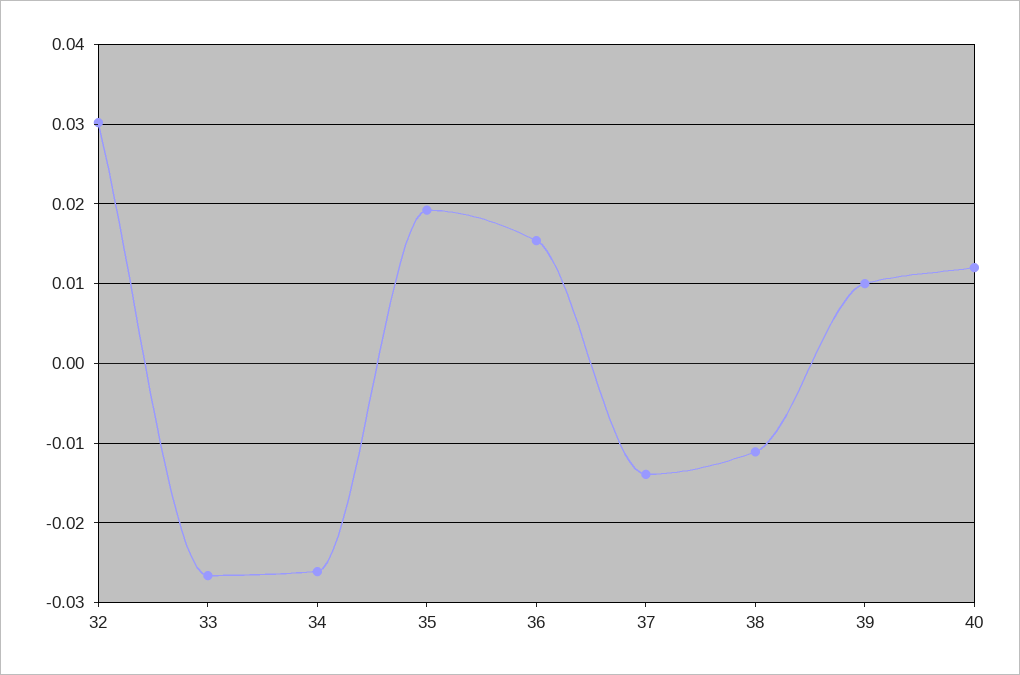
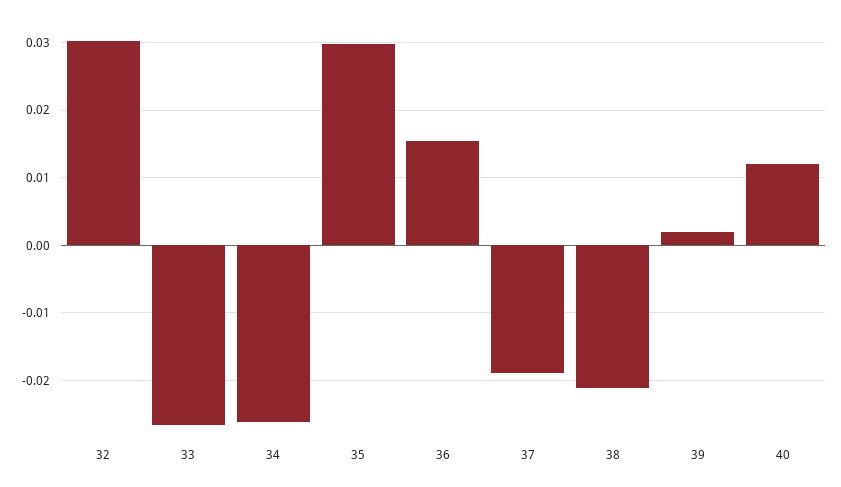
35: 0.019 -> 0.03
37: -0.014 -> -0.019
38: -0.011 -> -0.021
39: 0.01 -> 0.002

